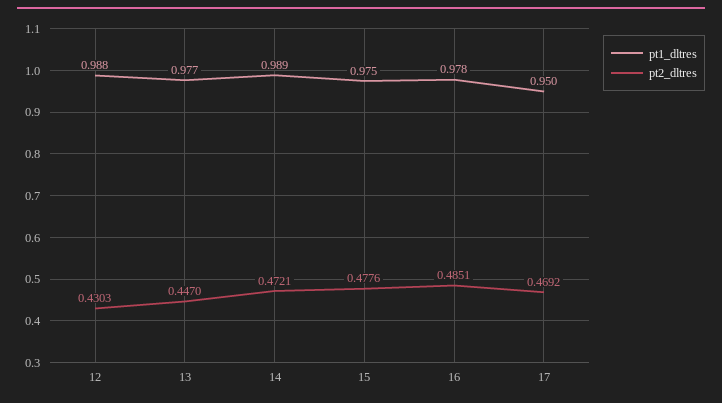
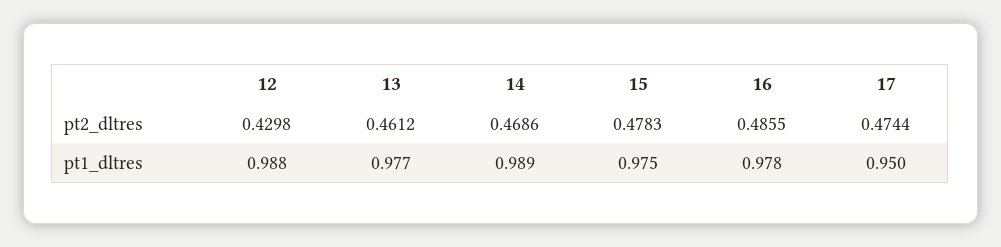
pt2_dltres, 12: 0.4303 -> 0.4298
pt2_dltres, 13: 0.447 -> 0.4612
pt2_dltres, 14: 0.4721 -> 0.4686
pt2_dltres, 15: 0.4776 -> 0.4783
pt2_dltres, 16: 0.4851 -> 0.4855
pt2_dltres, 17: 0.4692 -> 0.4744

